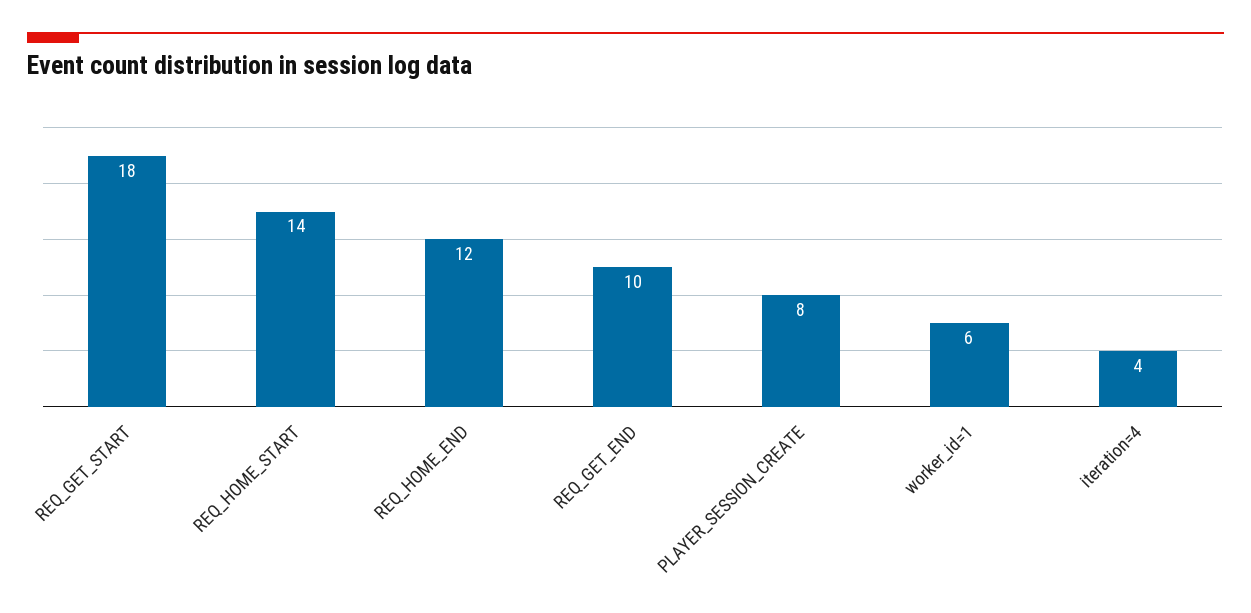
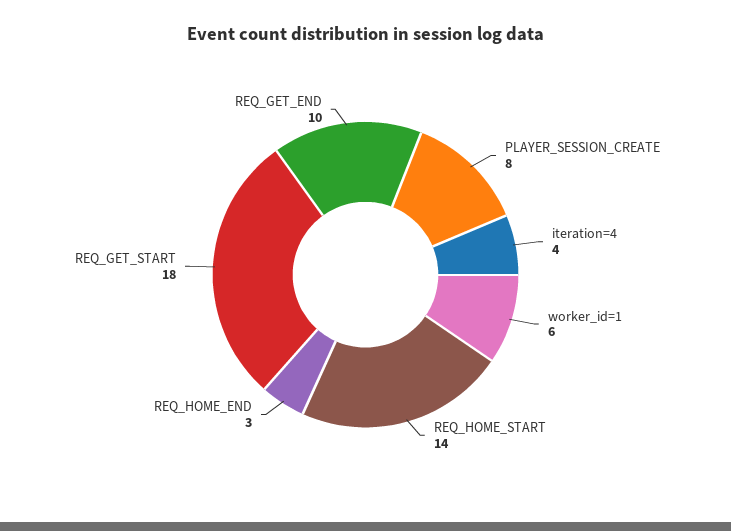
REQ_HOME_END: 12 -> 3

